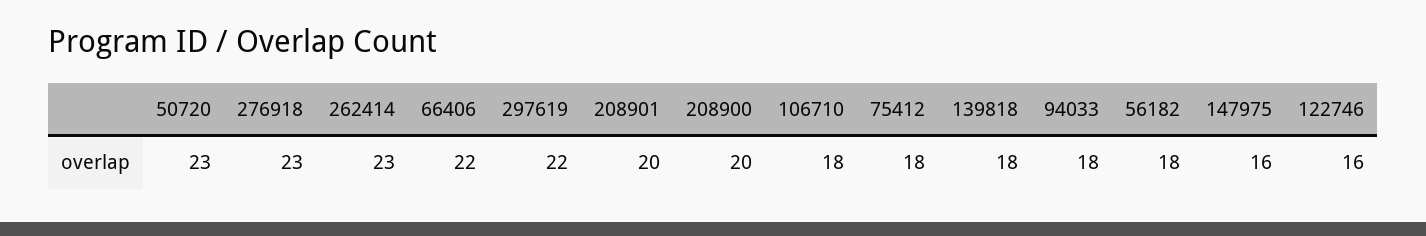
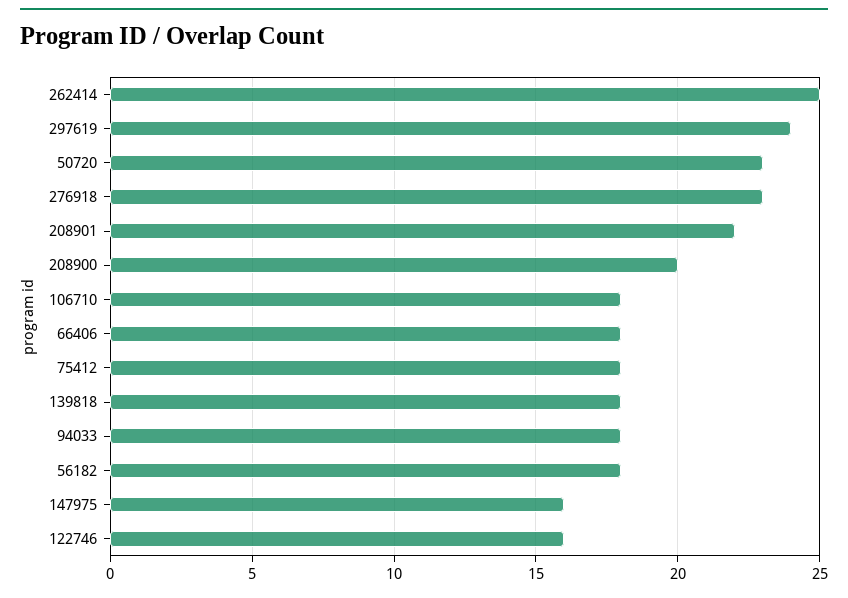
262414: 23 -> 25
66406: 22 -> 18
297619: 22 -> 24
208901: 20 -> 22

